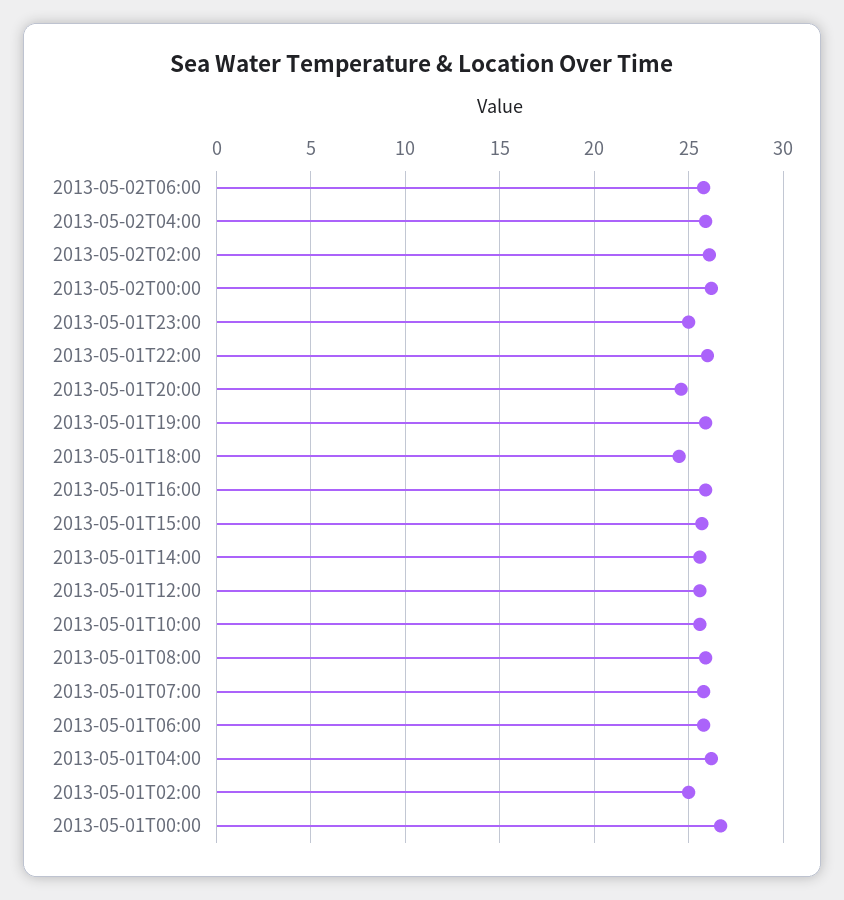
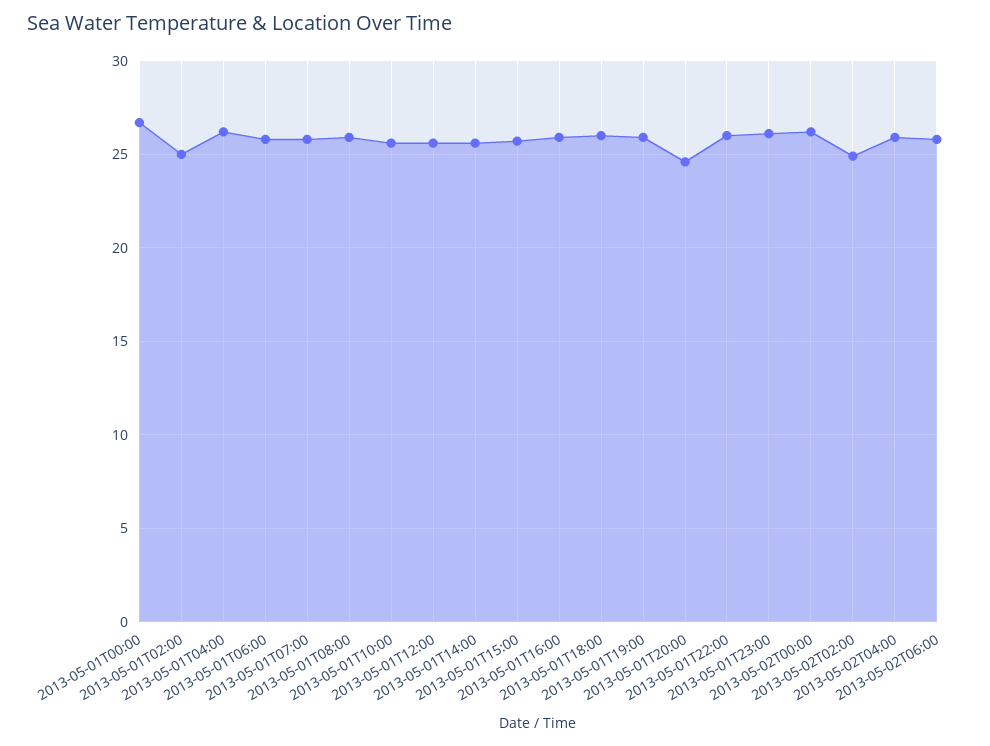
2013-05-02T02:00: 26 -> 25
2013-05-01T23:00: 25 -> 26
2013-05-01T18:00: 24.5 -> 26

